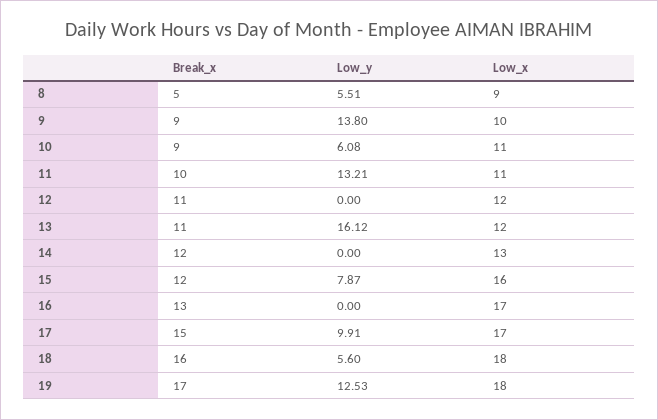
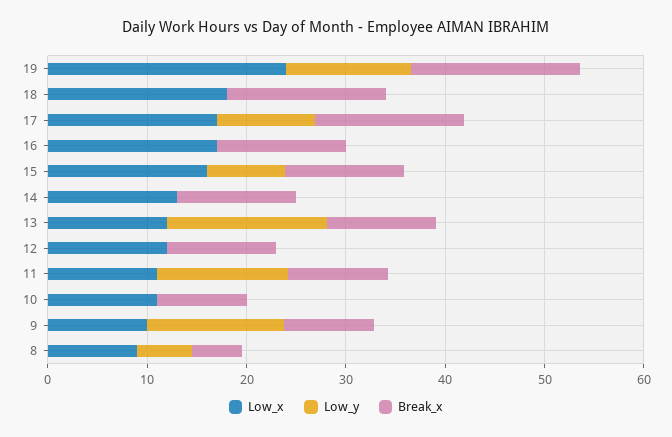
Low_y, 10: 6.08 -> 0
Low_y, 18: 5.6 -> 0
Low_x, 19: 18 -> 24

